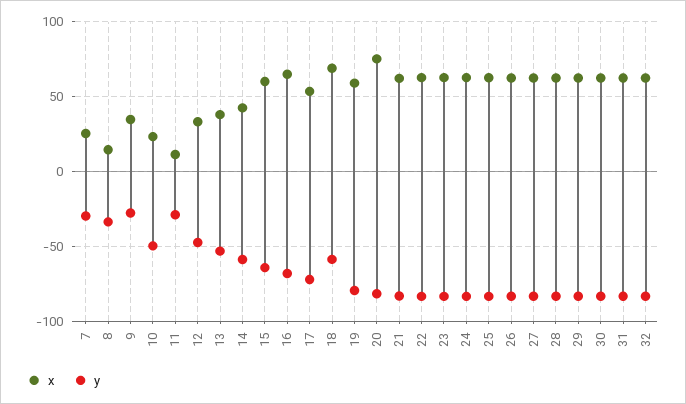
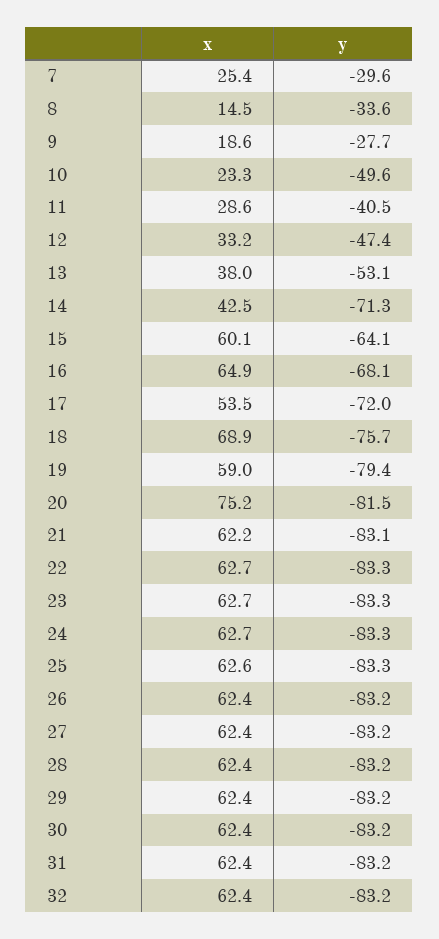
x, 9: 35 -> 18.6
x, 11: 10 -> 28.6
y, 11: -30 -> -40.5
y, 14: -60 -> -71.3
y, 18: -60 -> -75.7

